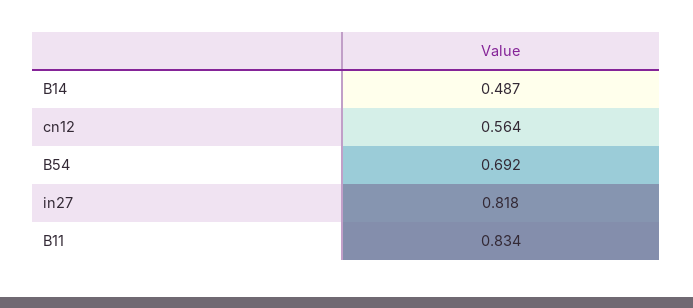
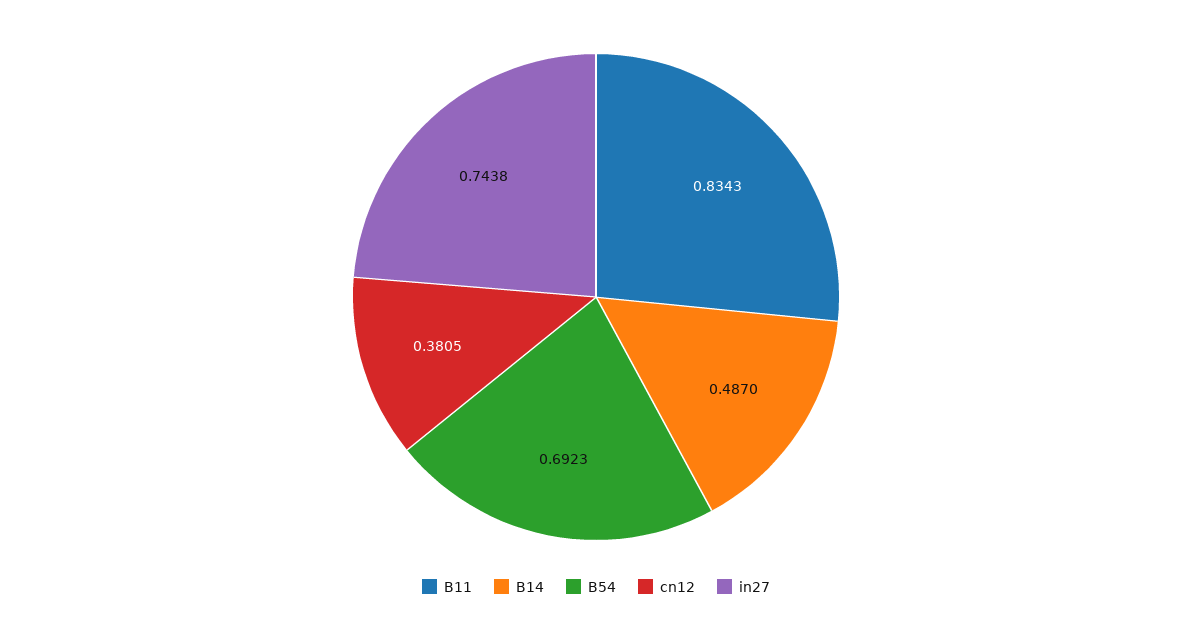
cn12: 0.564 -> 0.3805
in27: 0.818 -> 0.7438

